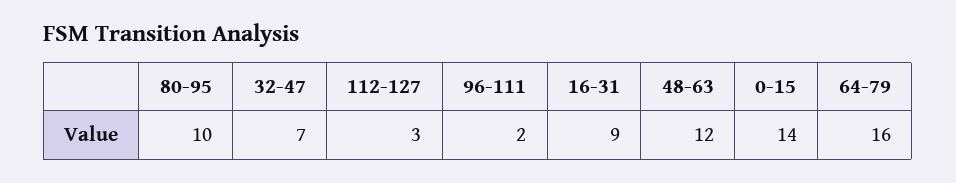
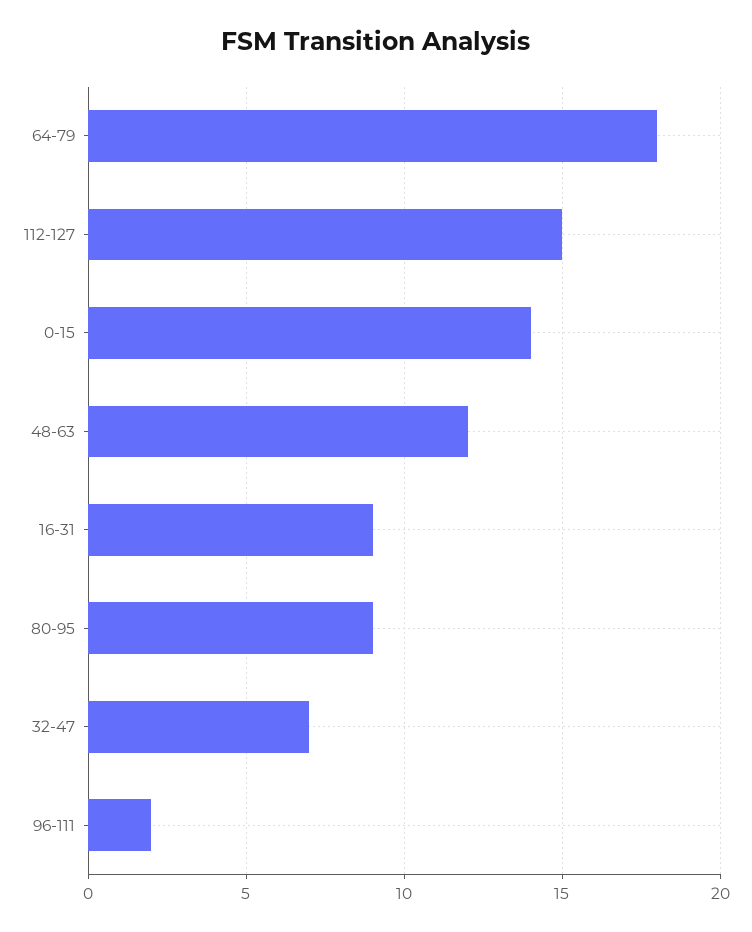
80-95: 10 -> 9
112-127: 3 -> 15
64-79: 16 -> 18

